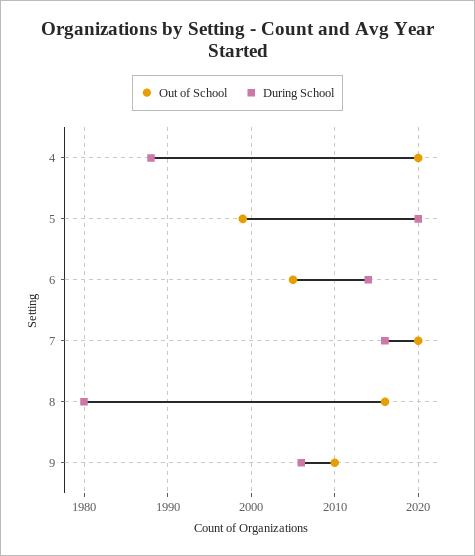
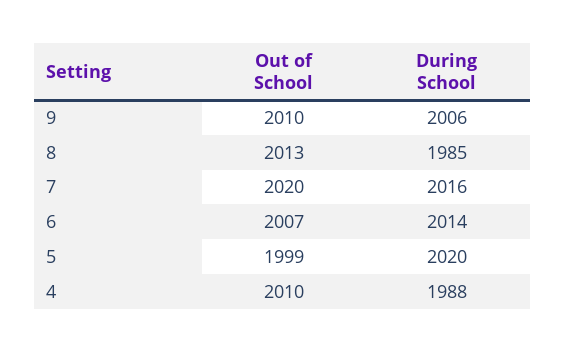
Out of School, 4: 2020 -> 2010
Out of School, 6: 2005 -> 2007
Out of School, 8: 2016 -> 2013
During School, 8: 1980 -> 1985

